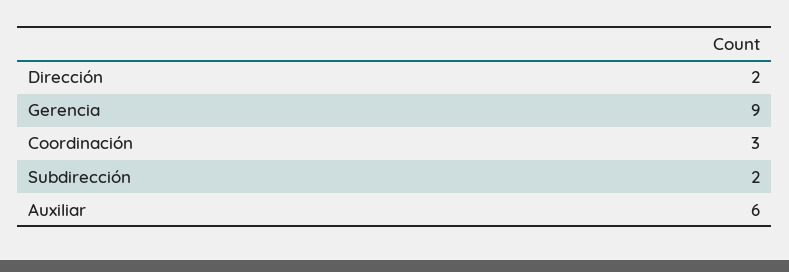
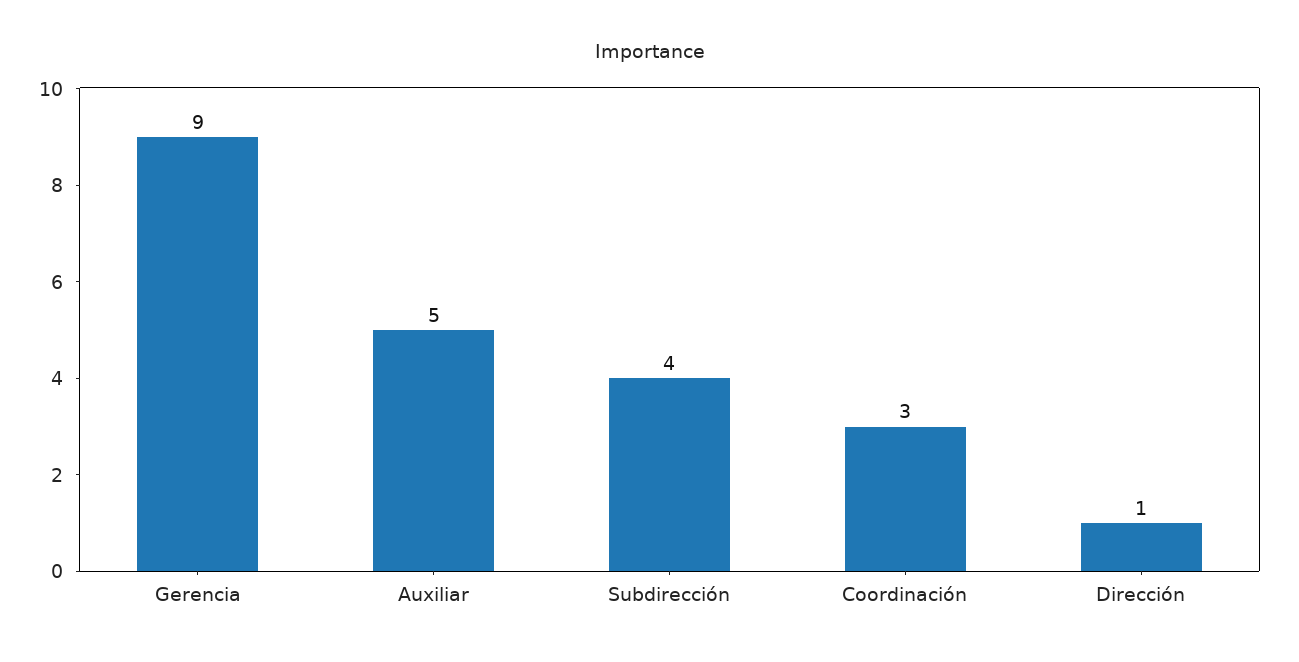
Dirección: 2 -> 1
Subdirección: 2 -> 4
Auxiliar: 6 -> 5

